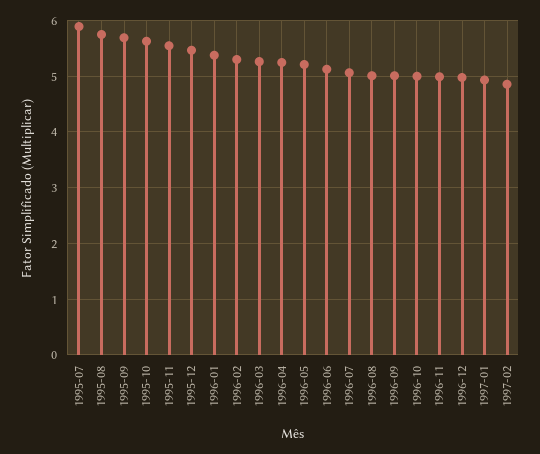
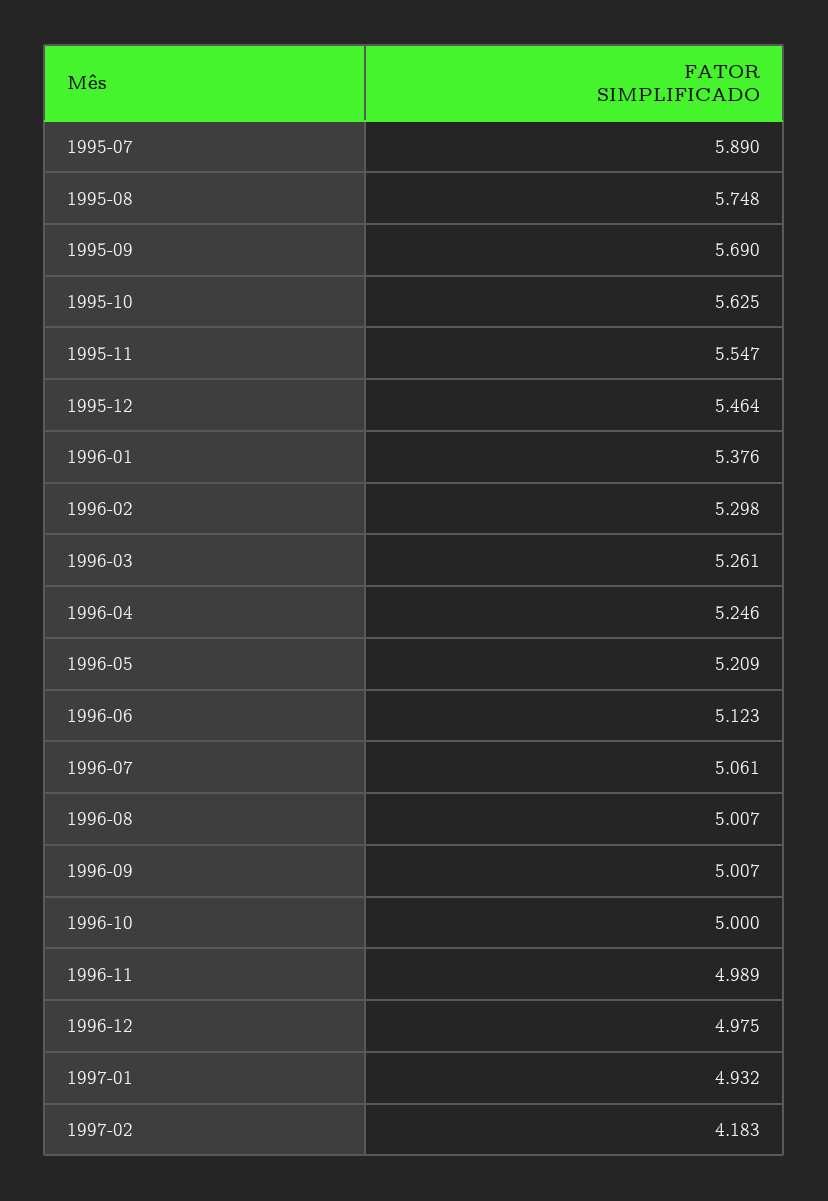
1997-02: 4.8 -> 4.183

